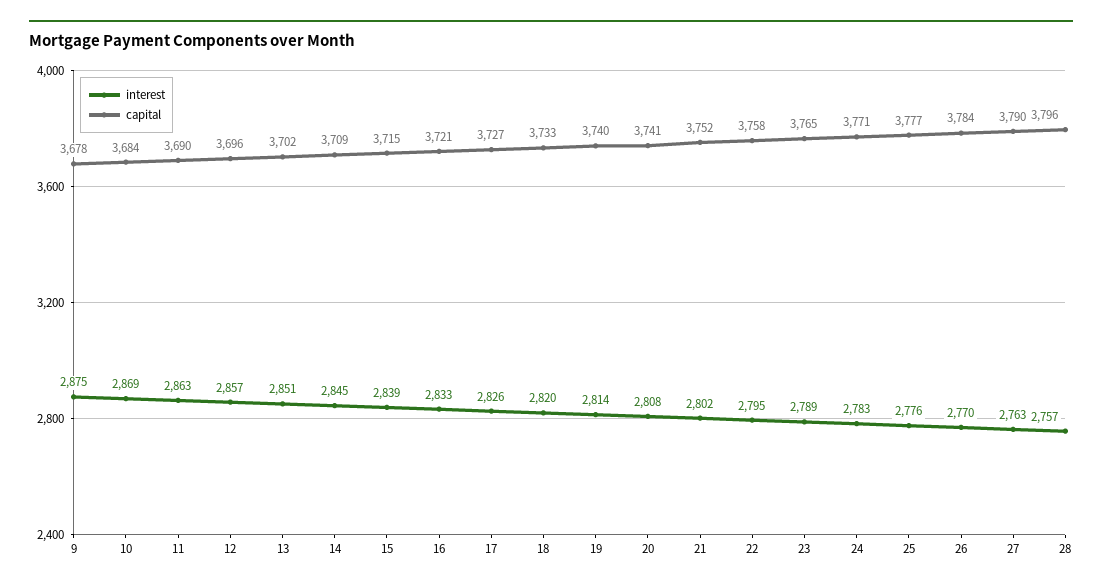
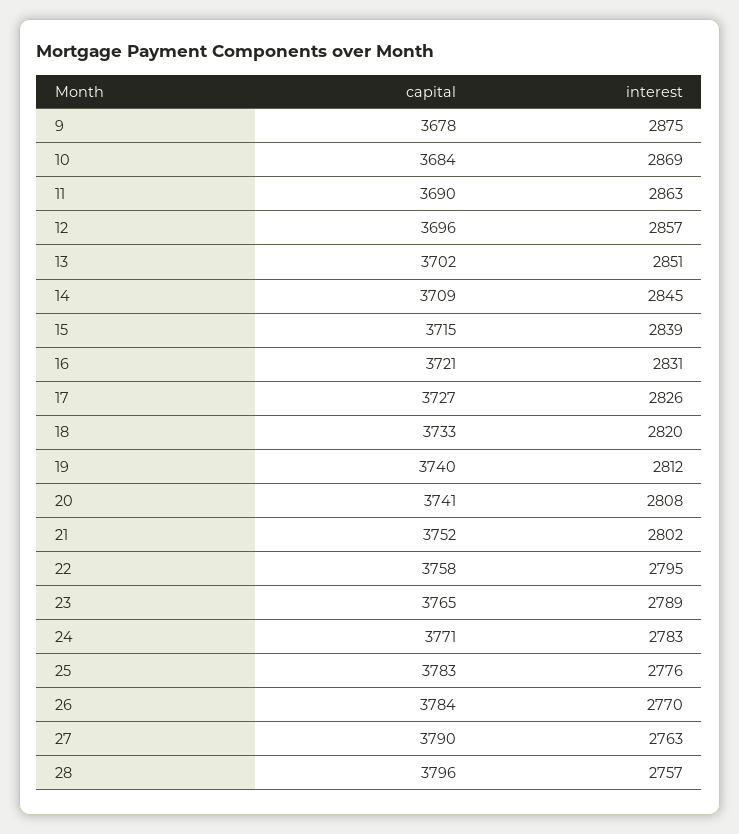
interest, 16: 2833 -> 2831
interest, 19: 2814 -> 2812
capital, 25: 3777 -> 3783

